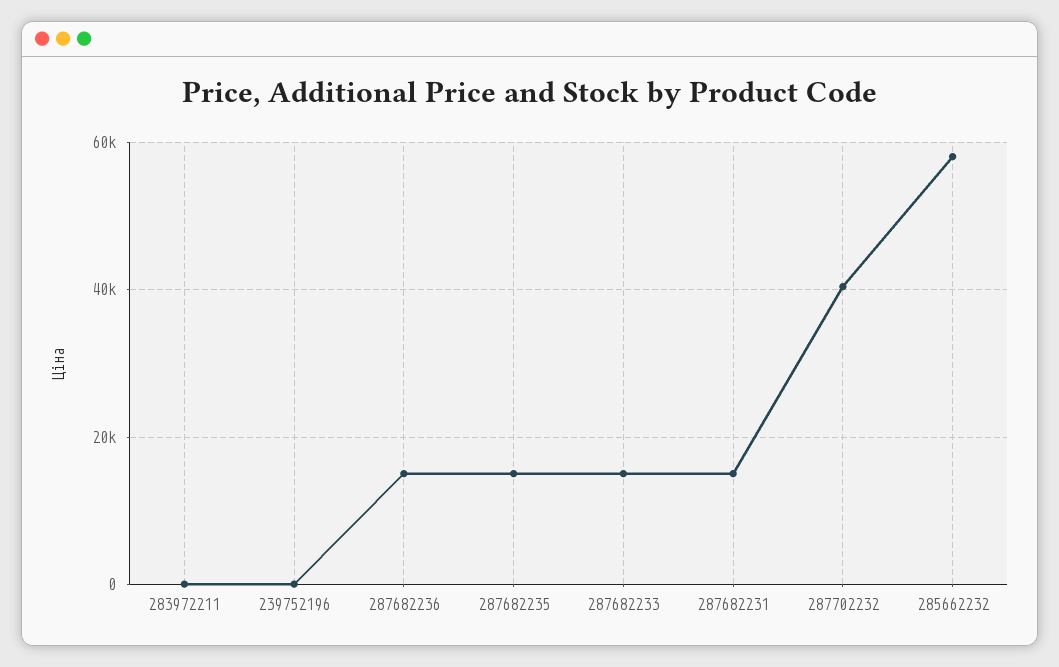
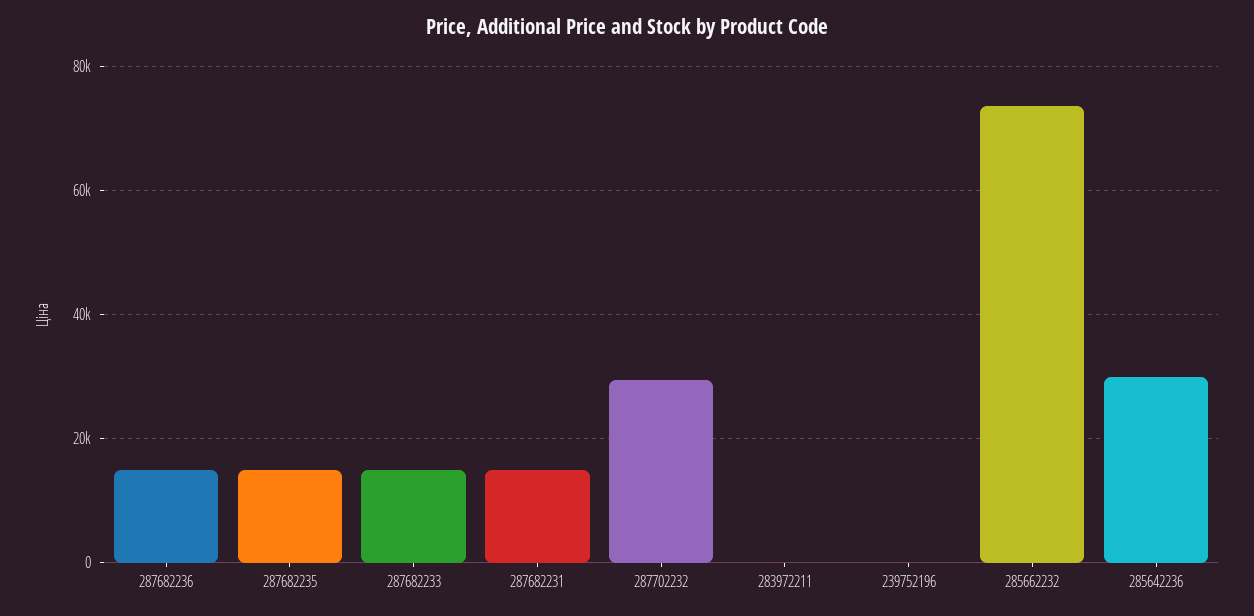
287702232: 40000 -> 30000
285662232: 58000 -> 74000
285642236: none -> 30000

